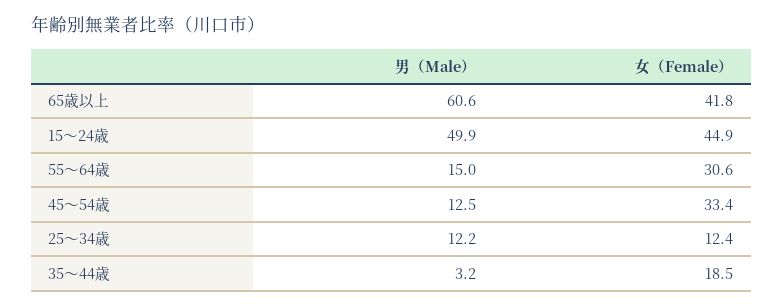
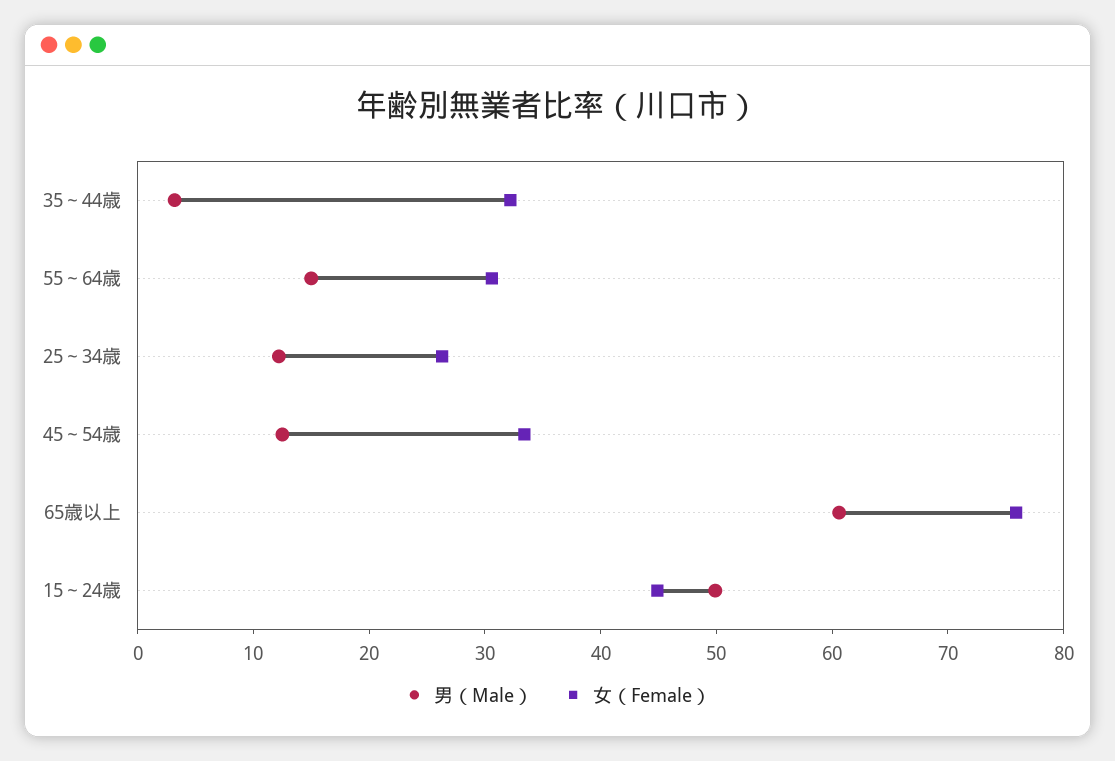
女（Female）, 65歳以上: 41.8 -> 76
女（Female）, 25～34歳: 12.4 -> 26
女（Female）, 35～44歳: 18.5 -> 32

